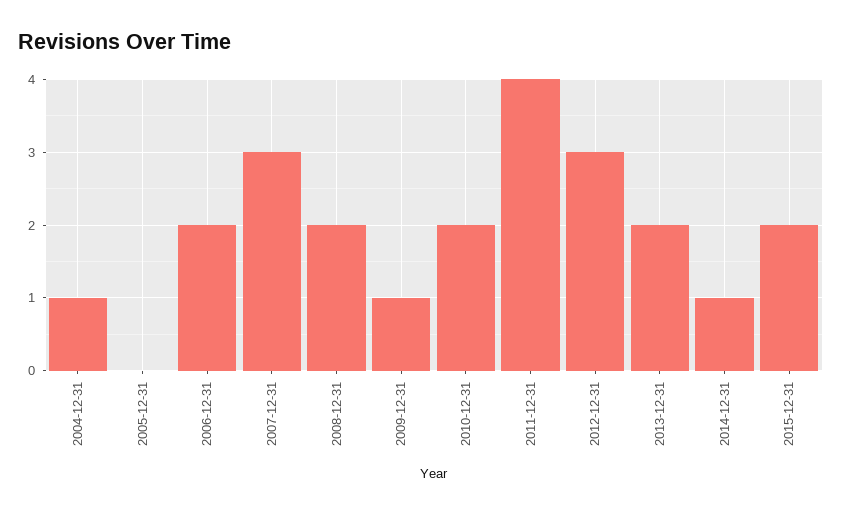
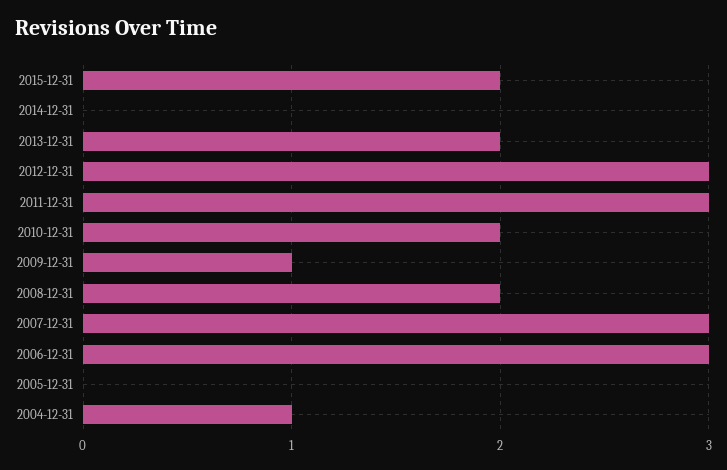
2006-12-31: 2 -> 3
2011-12-31: 4 -> 3
2014-12-31: 1 -> 0

